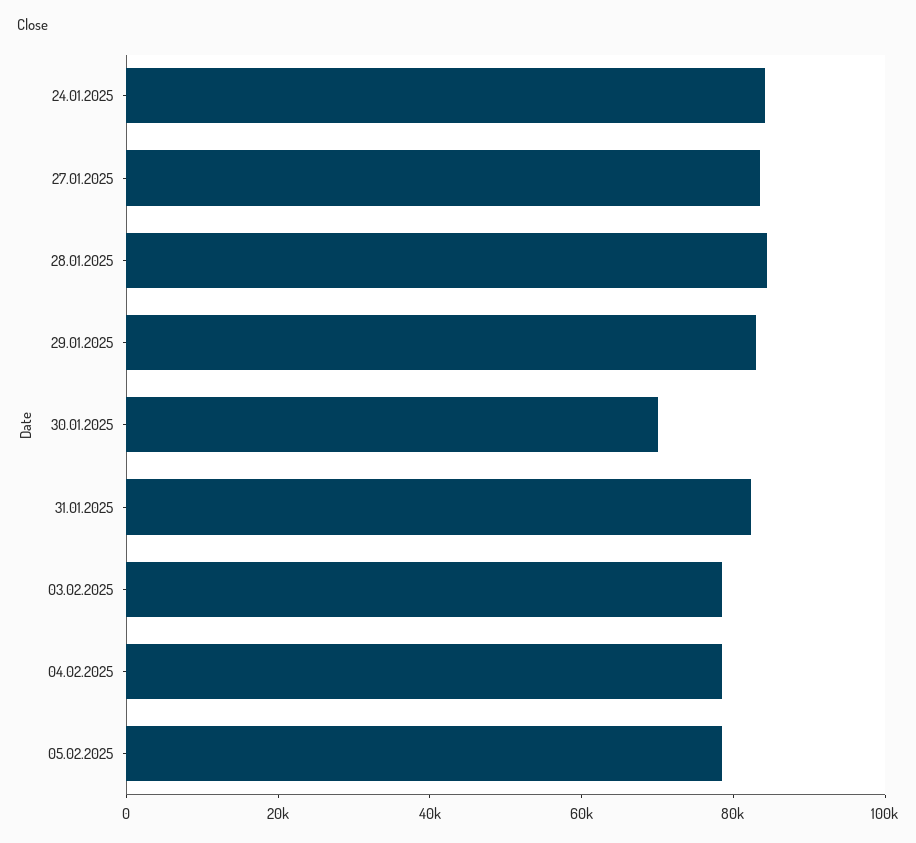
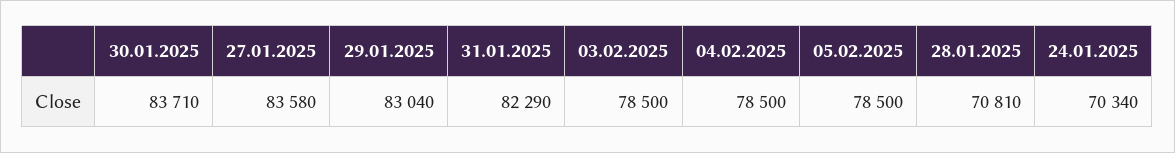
24.01.2025: 85000 -> 70340
28.01.2025: 85000 -> 70810
30.01.2025: 70000 -> 83710

